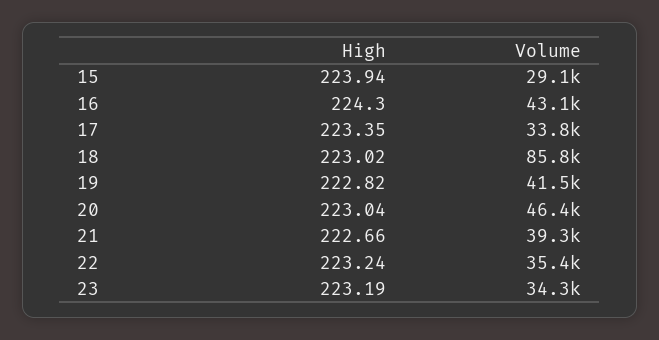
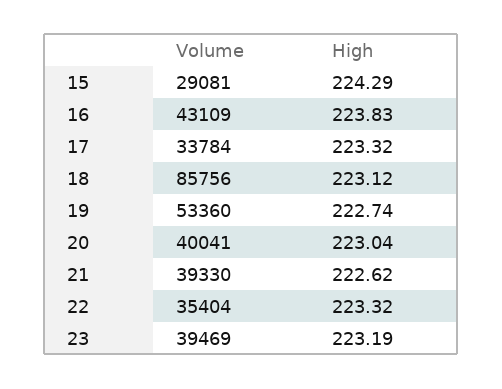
High, 15: 223.94 -> 224.29
High, 16: 224.3 -> 223.83
High, 17: 223.35 -> 223.32
High, 18: 223.02 -> 223.12
High, 19: 222.82 -> 222.74
Volume, 19: 41500 -> 53360
Volume, 20: 46400 -> 40041
High, 21: 222.66 -> 222.62
High, 22: 223.24 -> 223.32
Volume, 23: 34300 -> 39469

